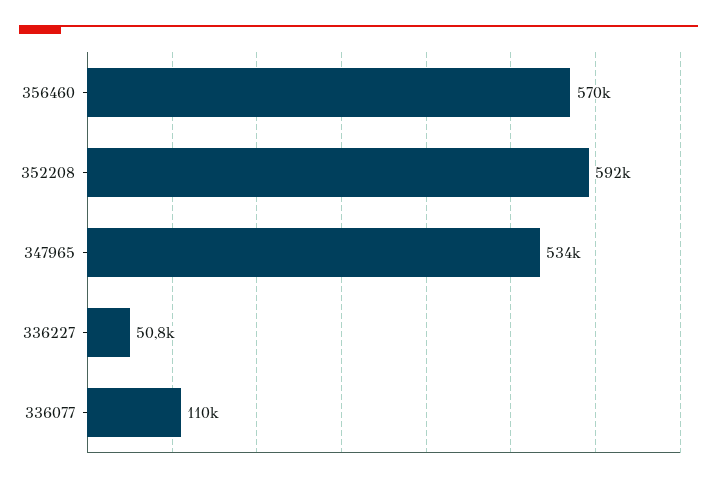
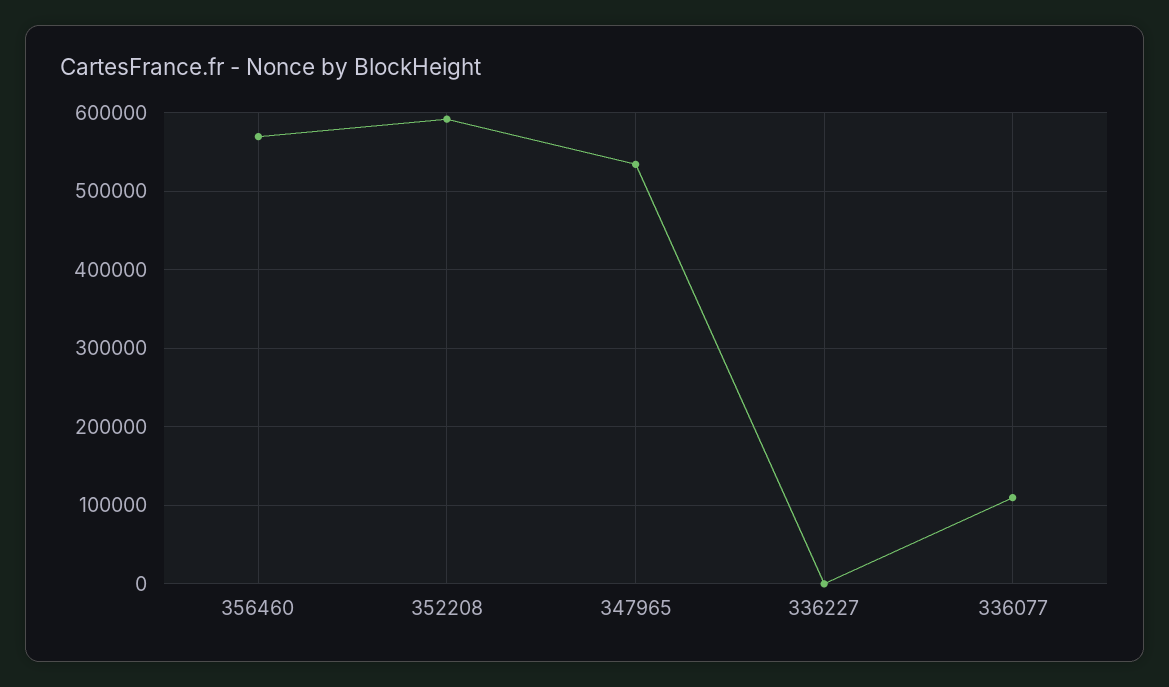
336227: 50800 -> 0

